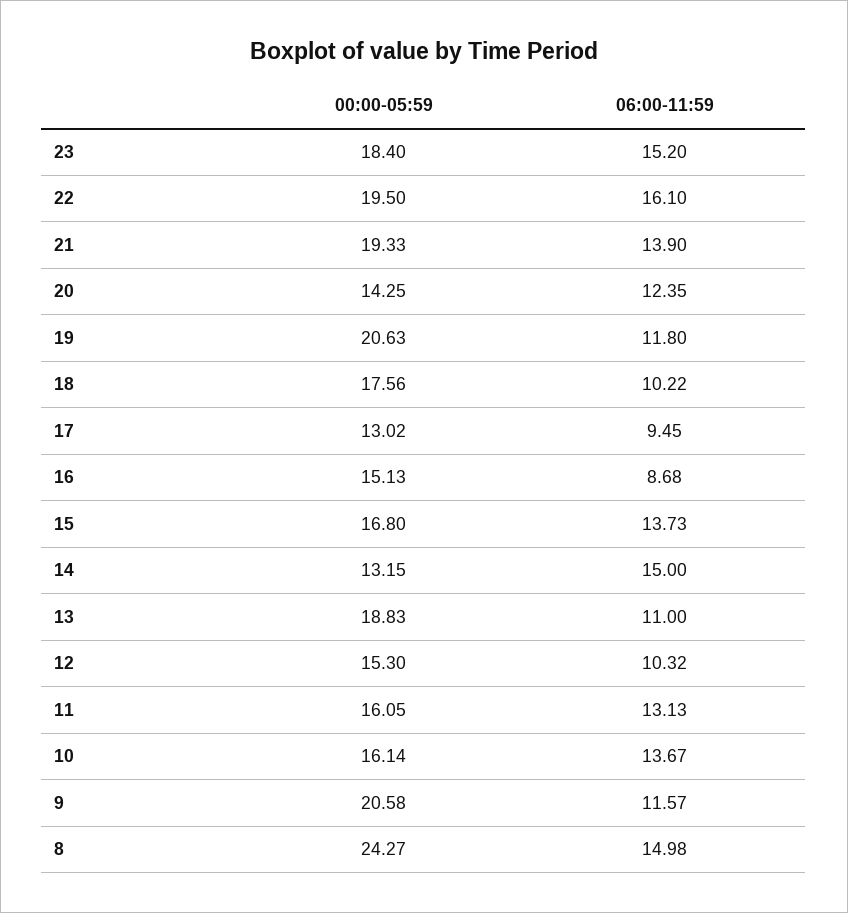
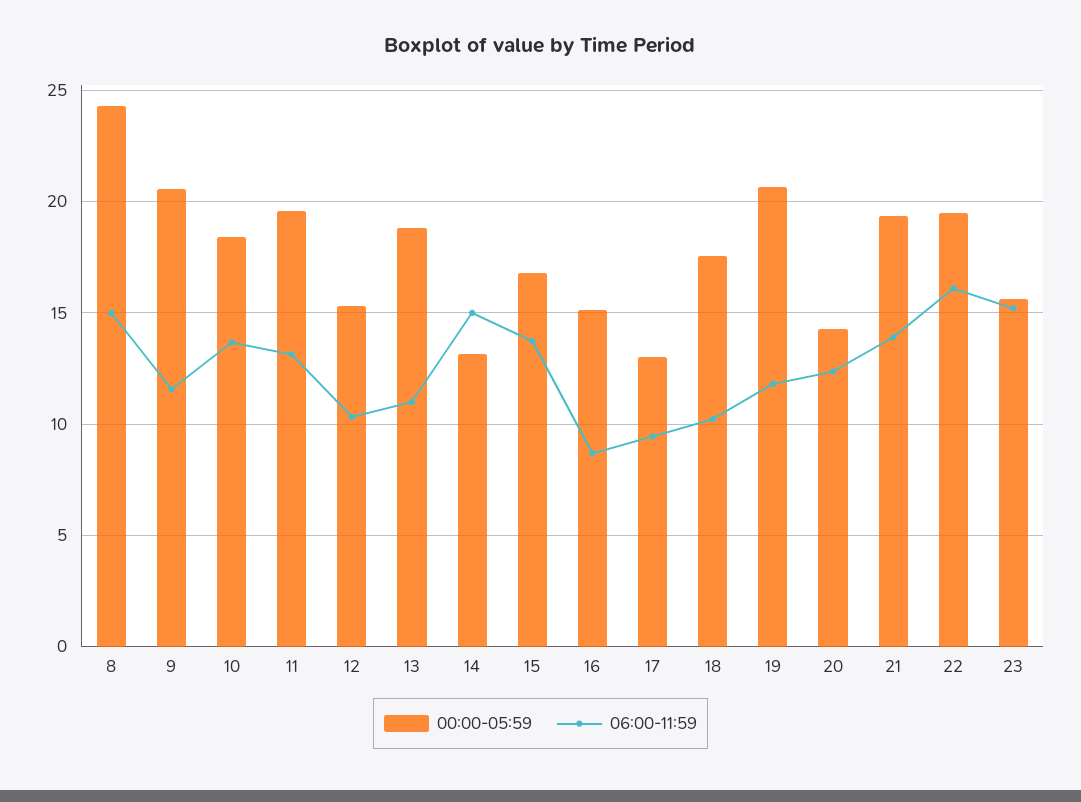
00:00-05:59, 23: 18.4 -> 15.5
00:00-05:59, 11: 16.05 -> 19.5
00:00-05:59, 10: 16.14 -> 18.5

